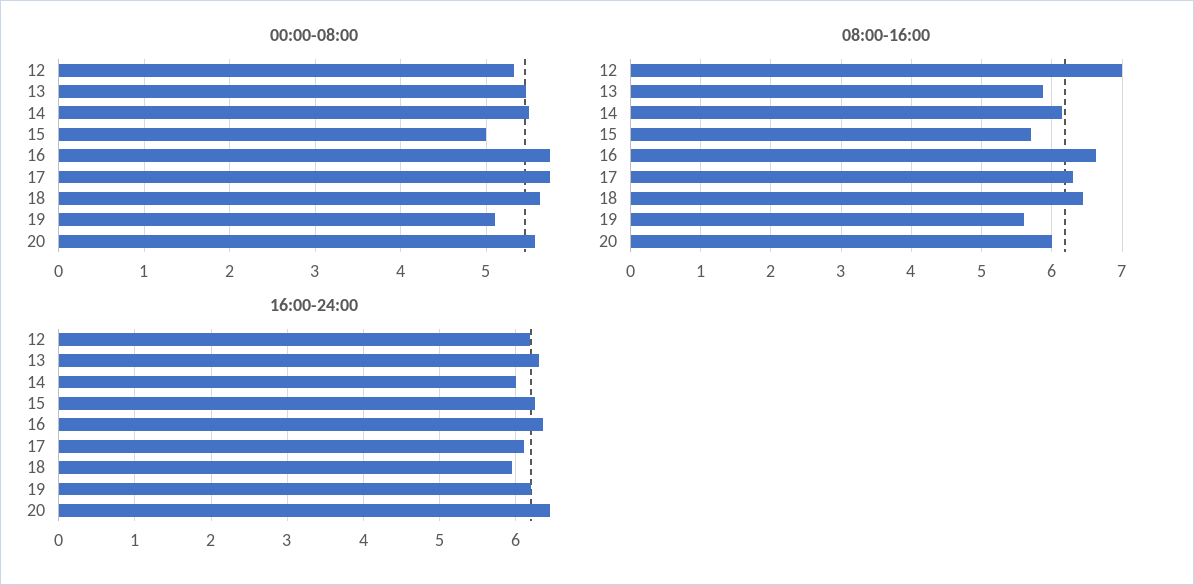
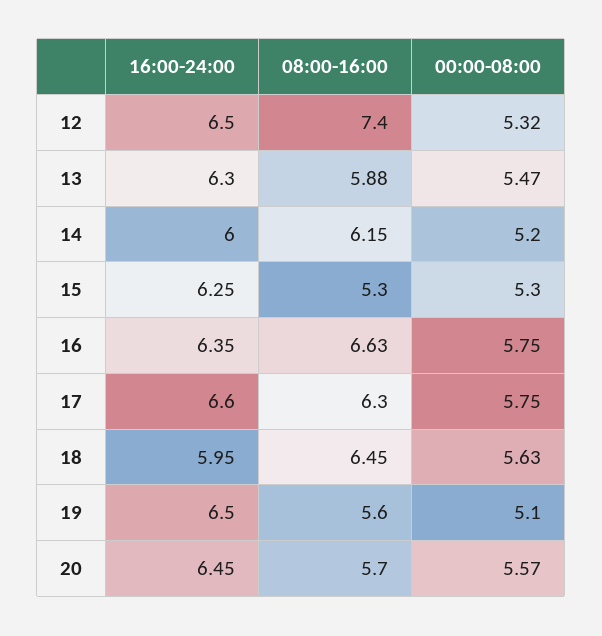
00:00-08:00, 14: 5.5 -> 5.2
00:00-08:00, 15: 5 -> 5.3
08:00-16:00, 12: 7 -> 7.4
08:00-16:00, 15: 5.7 -> 5.3
08:00-16:00, 20: 6 -> 5.7
16:00-24:00, 12: 6.2 -> 6.5
16:00-24:00, 17: 6.1 -> 6.6
16:00-24:00, 19: 6.2 -> 6.5

